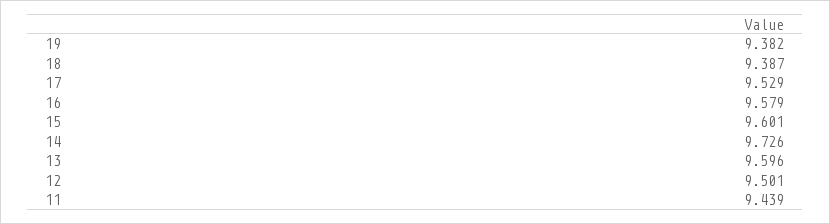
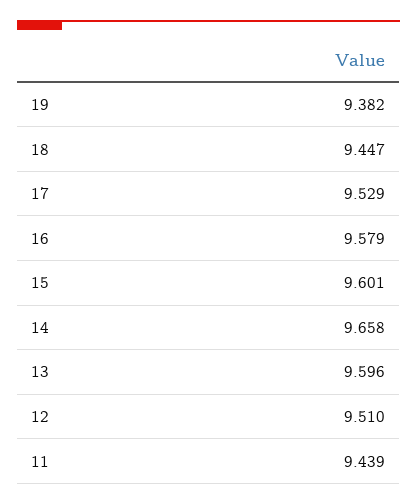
18: 9.387 -> 9.447
14: 9.726 -> 9.658
12: 9.501 -> 9.51

